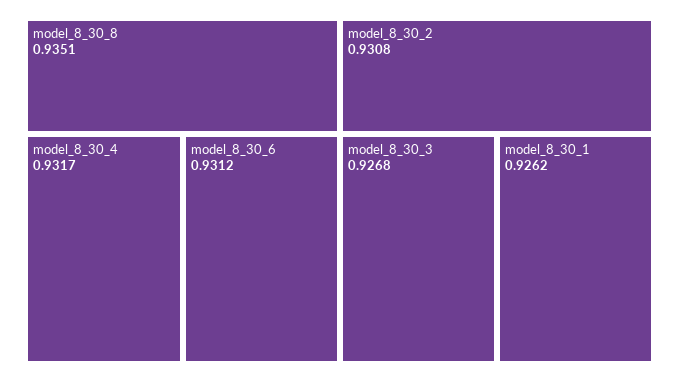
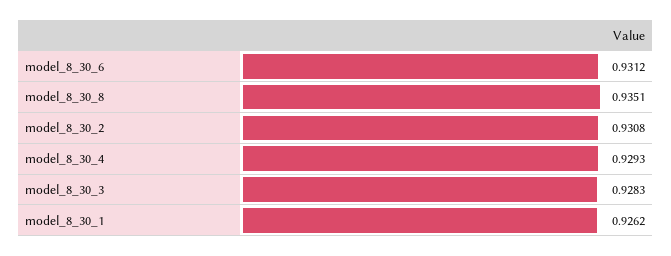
model_8_30_4: 0.9317 -> 0.9293
model_8_30_3: 0.9268 -> 0.9283

